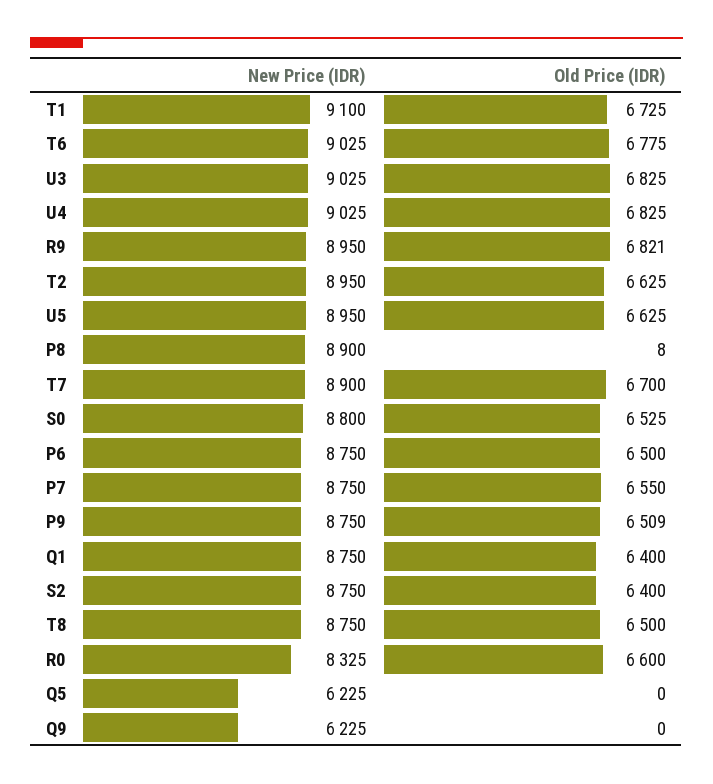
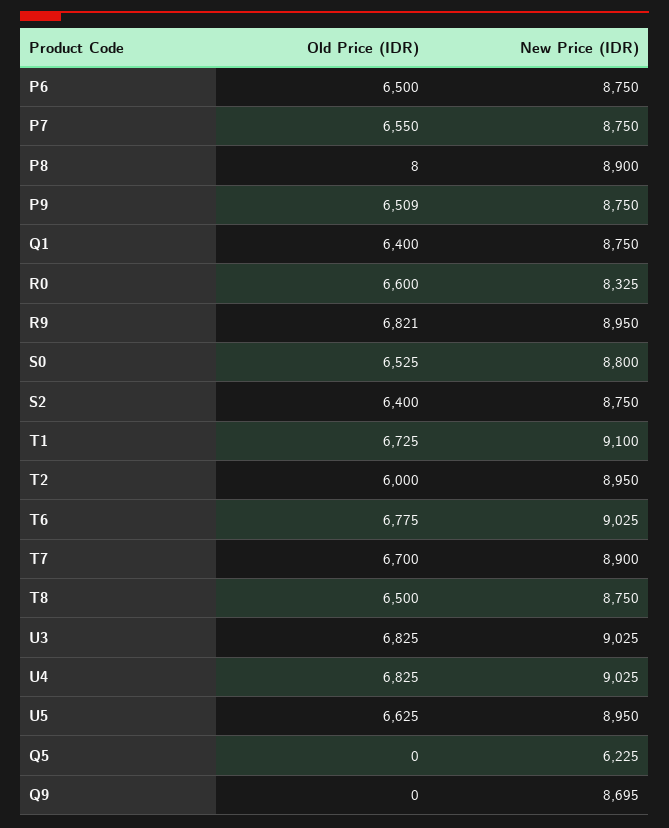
Old Price (IDR), T2: 6625 -> 6000
New Price (IDR), Q9: 6225 -> 8695

